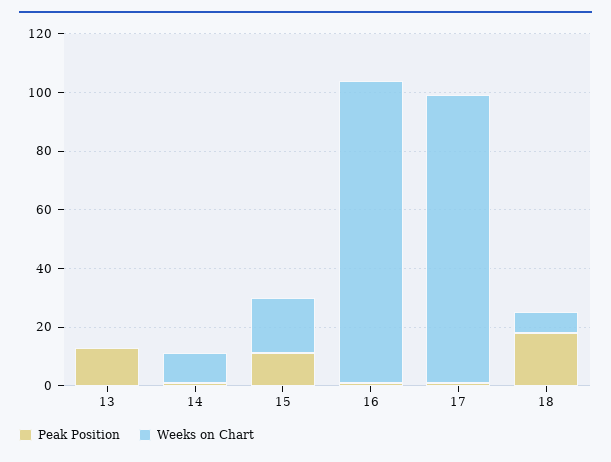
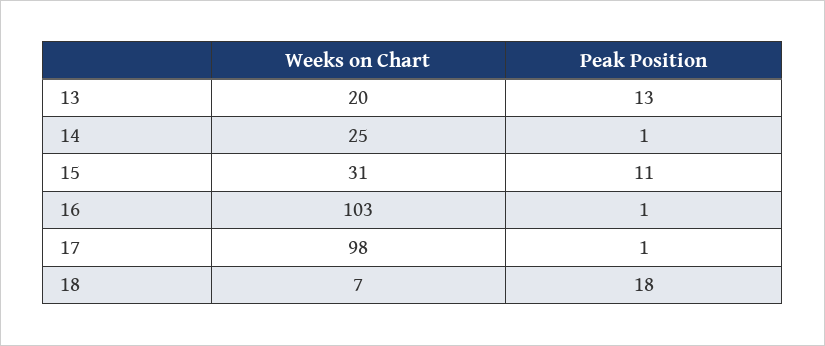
Weeks on Chart, 13: 0 -> 20
Weeks on Chart, 14: 10 -> 25
Weeks on Chart, 15: 20 -> 31

